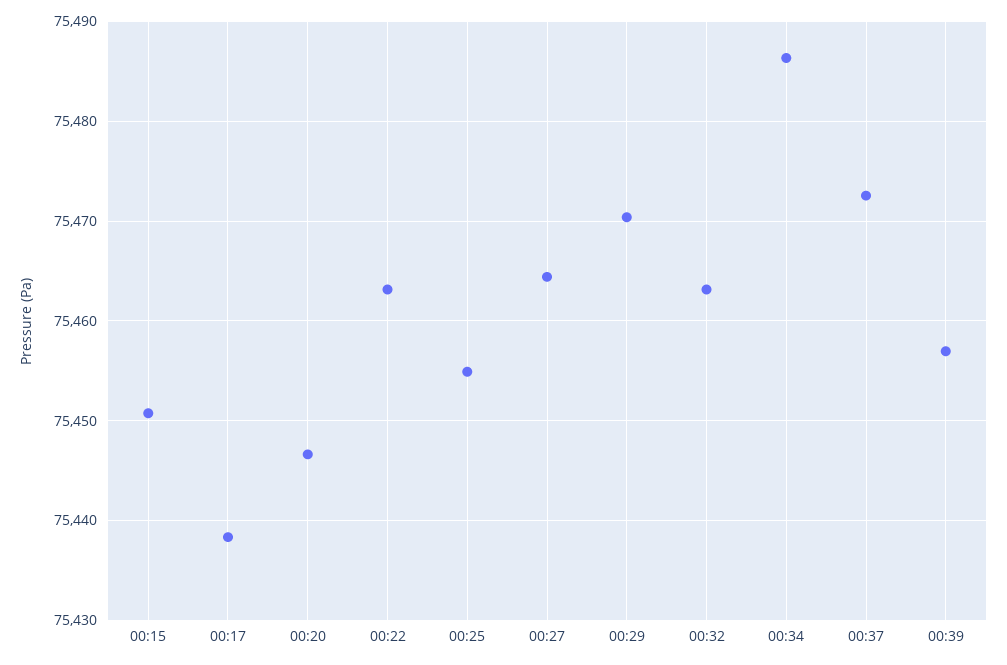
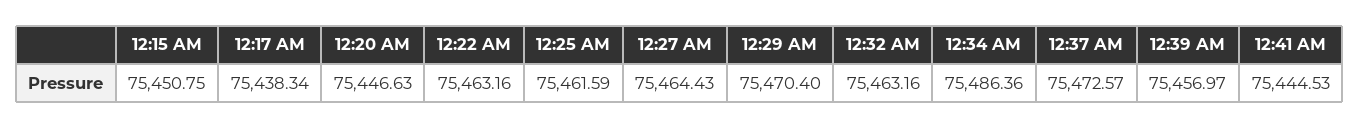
00:25: 75455 -> 75461.59
12:41 AM: none -> 75444.53

